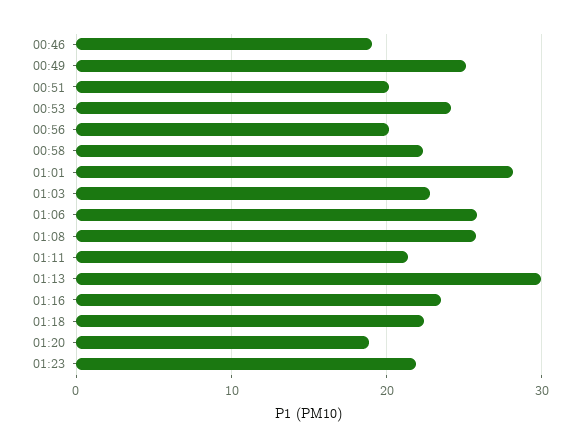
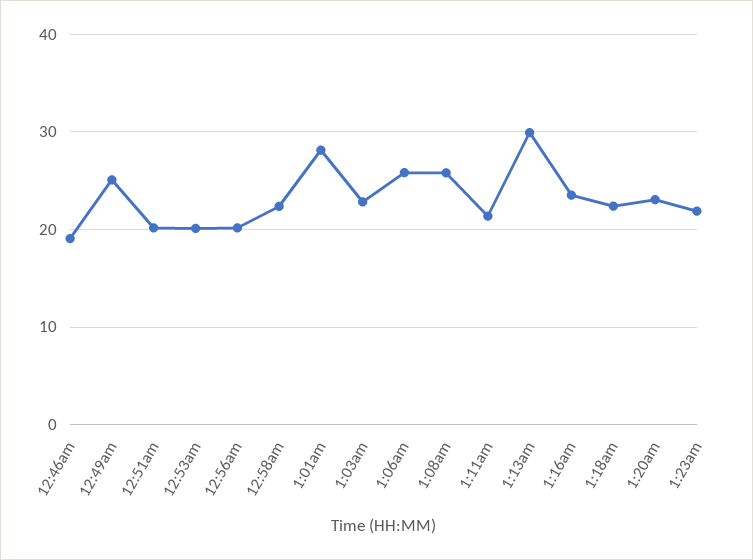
00:53: 24 -> 20
01:20: 19 -> 23

